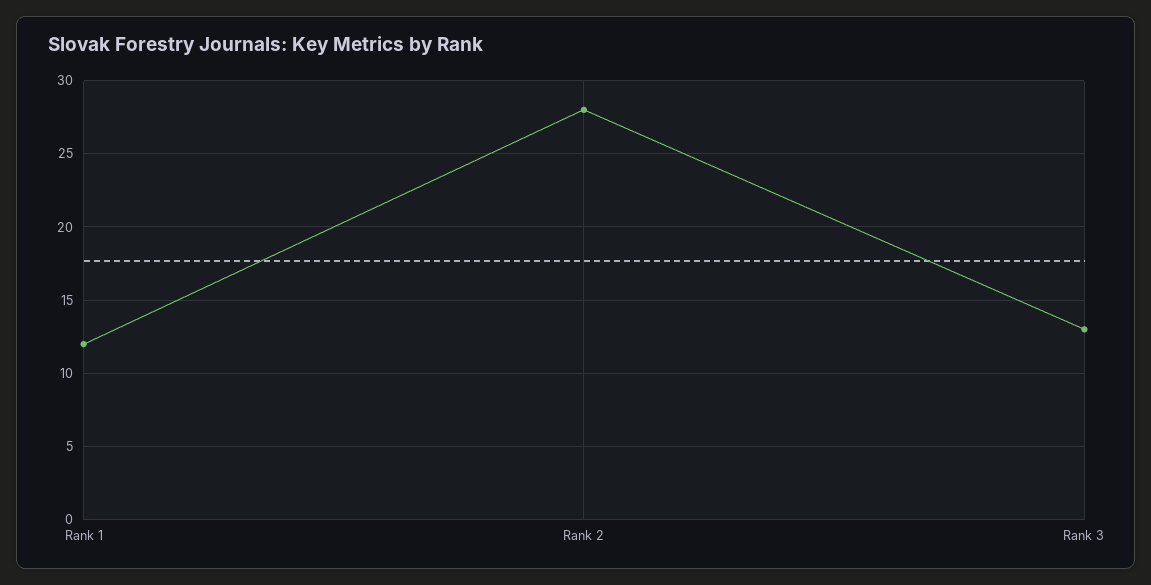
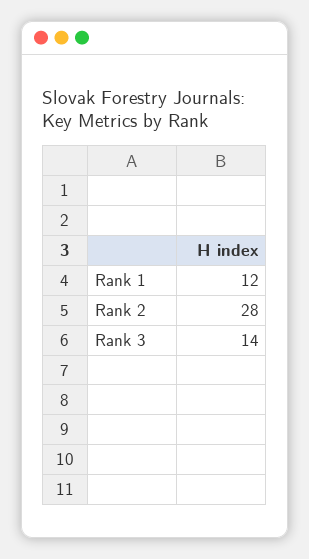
Rank 3: 13 -> 14

